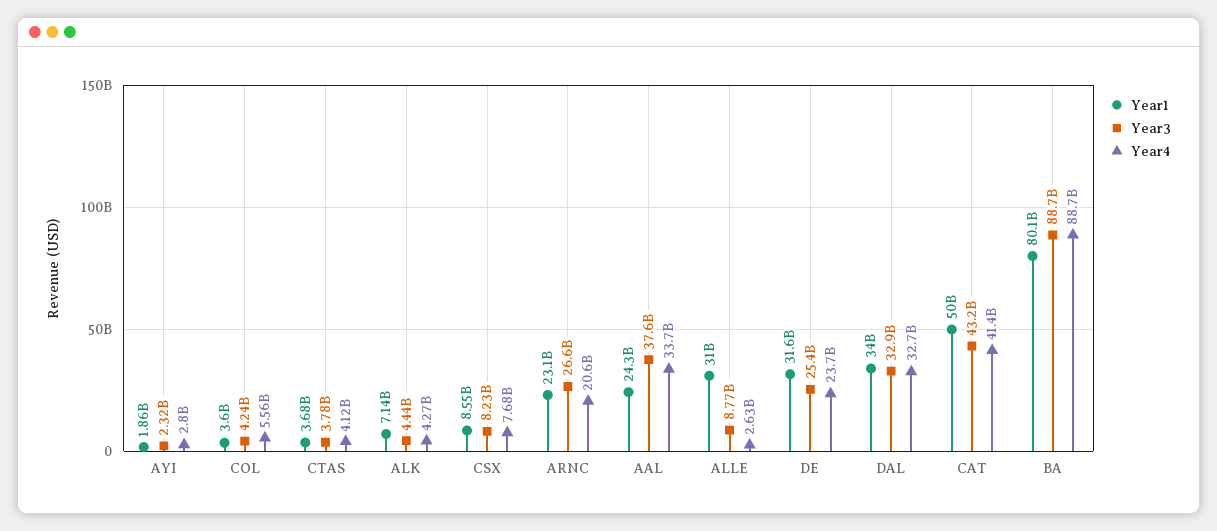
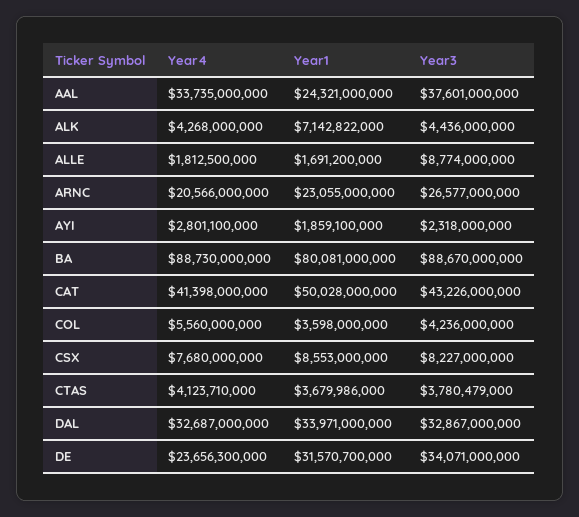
Year1, ALLE: 31000000000 -> 1691200000
Year4, ALLE: 2630000000 -> 1812500000
Year3, DE: 25400000000 -> 34071000000

